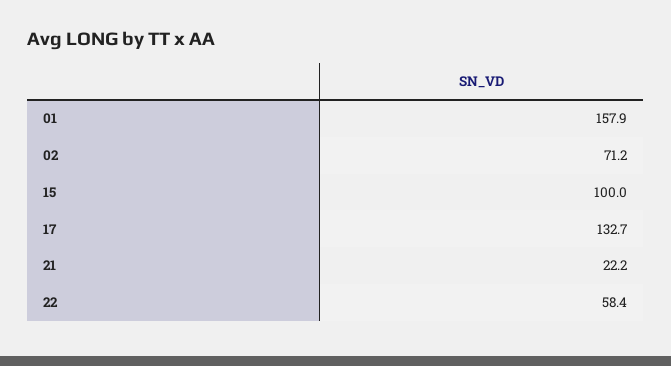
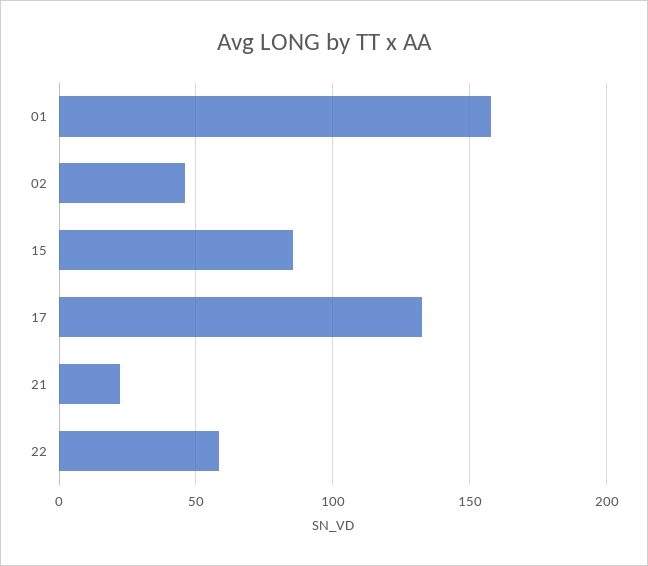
02: 71.2 -> 45
15: 100 -> 85

